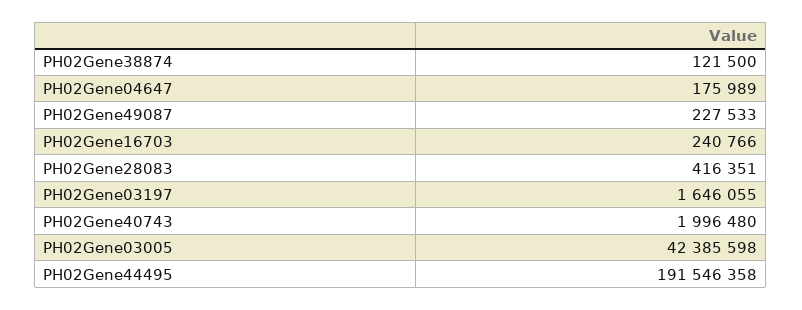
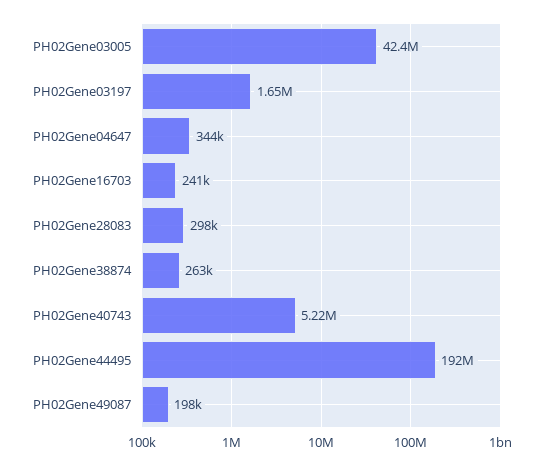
PH02Gene38874: 121500 -> 263000
PH02Gene04647: 175989 -> 344000
PH02Gene49087: 227533 -> 198000
PH02Gene28083: 416351 -> 298000
PH02Gene40743: 1996480 -> 5220000

